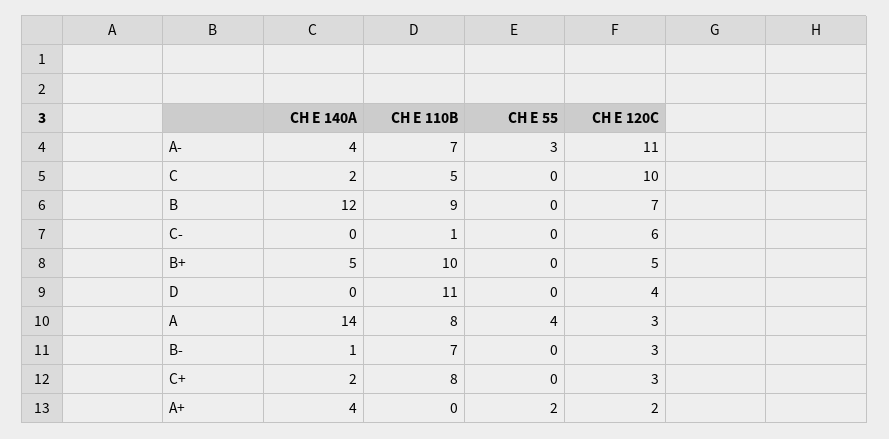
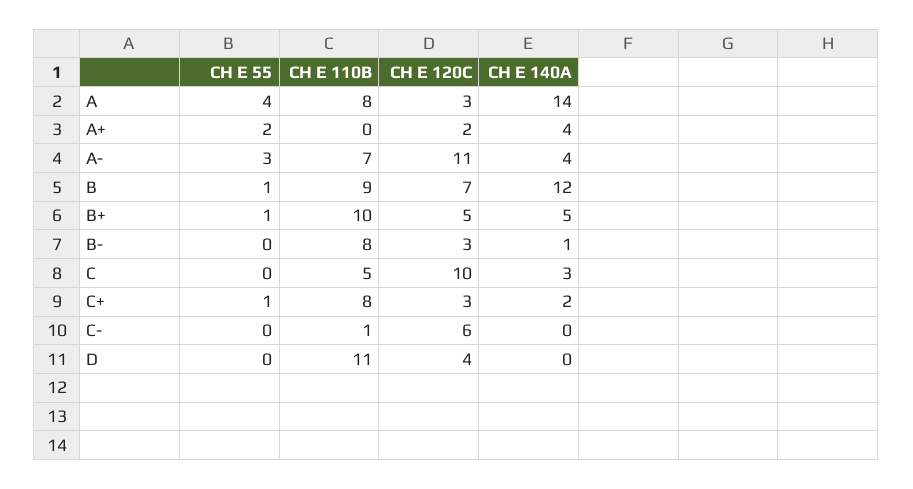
CH E 140A, C: 2 -> 3
CH E 55, B: 0 -> 1
CH E 55, B+: 0 -> 1
CH E 110B, B-: 7 -> 8
CH E 55, C+: 0 -> 1

